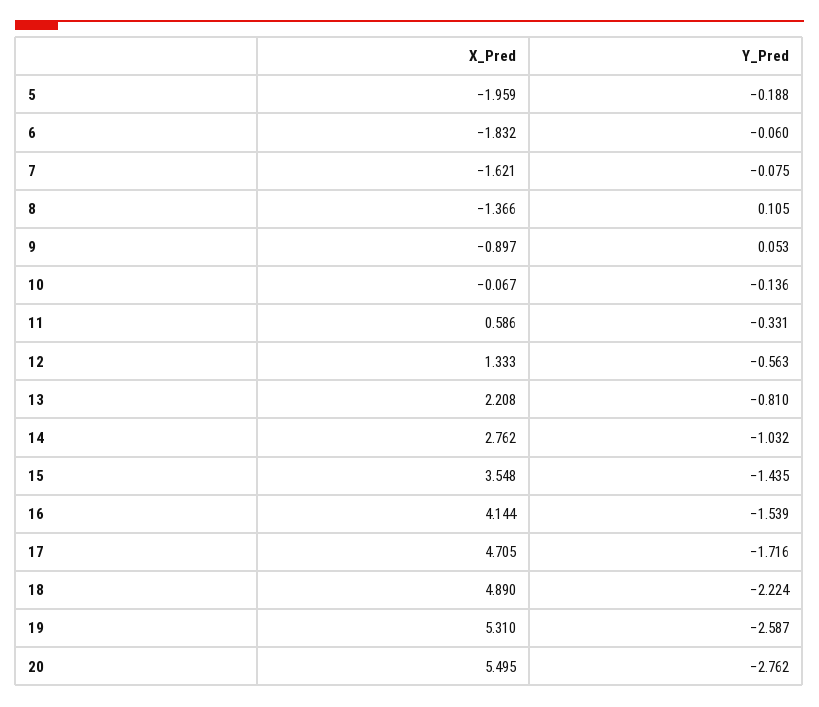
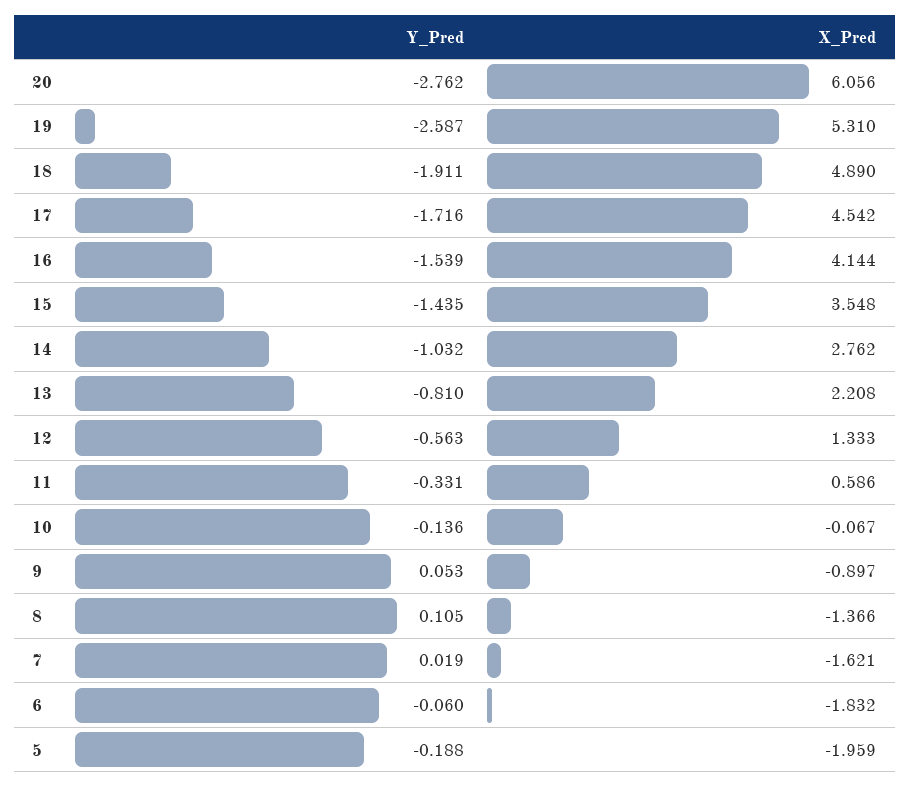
Y_Pred, 7: -0.075 -> 0.019
X_Pred, 17: 4.705 -> 4.542
Y_Pred, 18: -2.224 -> -1.911
X_Pred, 20: 5.495 -> 6.056

